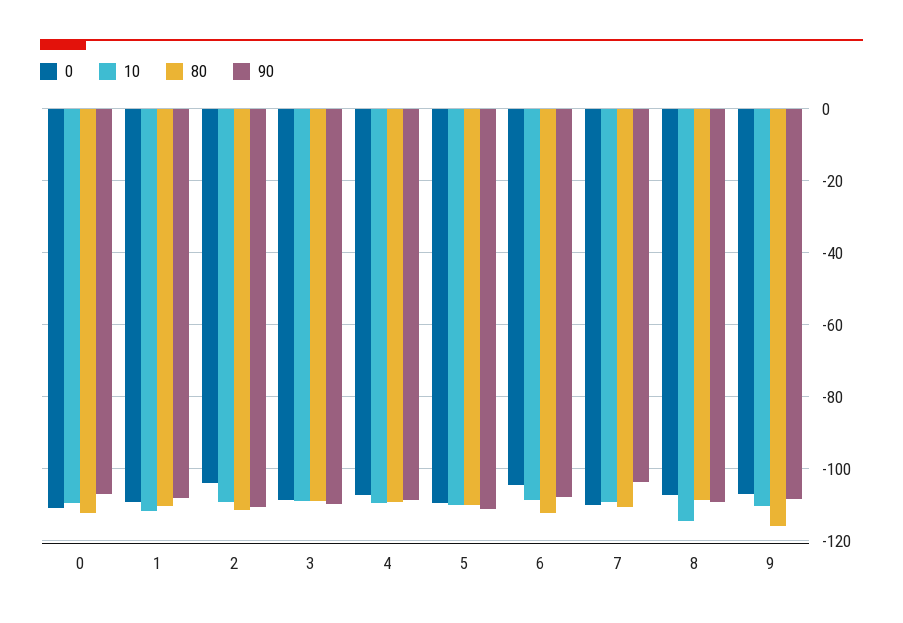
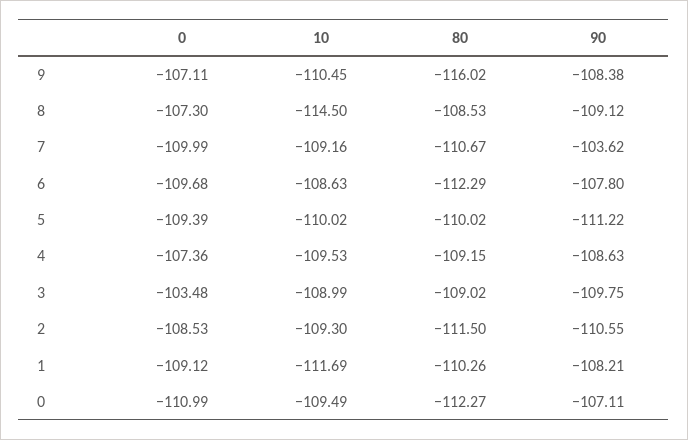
0, 2: -104 -> -108.53
0, 3: -108 -> -103.48
0, 6: -104 -> -109.68

